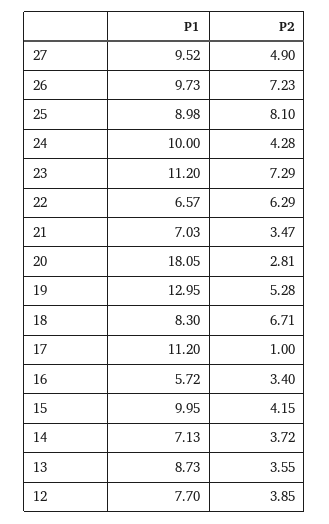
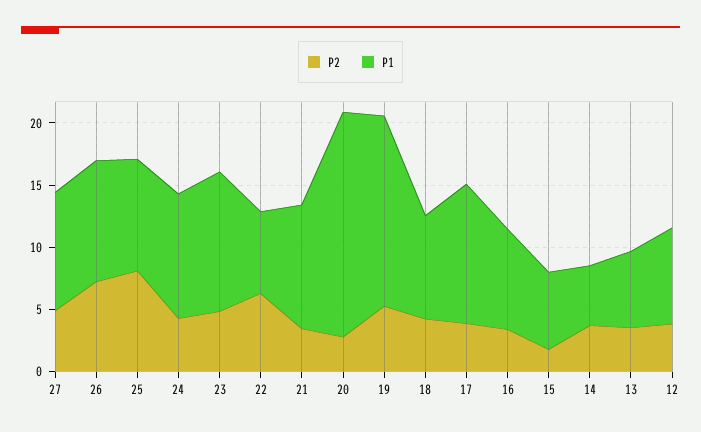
P2, 23: 7.29 -> 5
P1, 21: 7.03 -> 10
P1, 19: 12.95 -> 15
P2, 18: 6.71 -> 4
P2, 17: 1 -> 4
P1, 16: 5.72 -> 8
P1, 15: 9.95 -> 6
P2, 15: 4.15 -> 2
P1, 14: 7.13 -> 5
P1, 13: 8.73 -> 6

